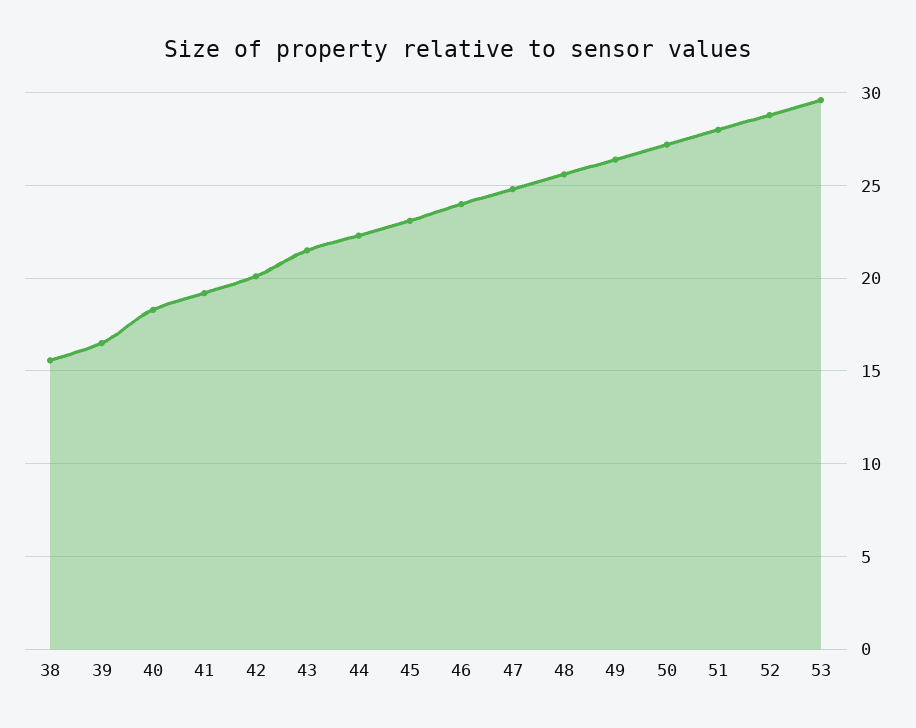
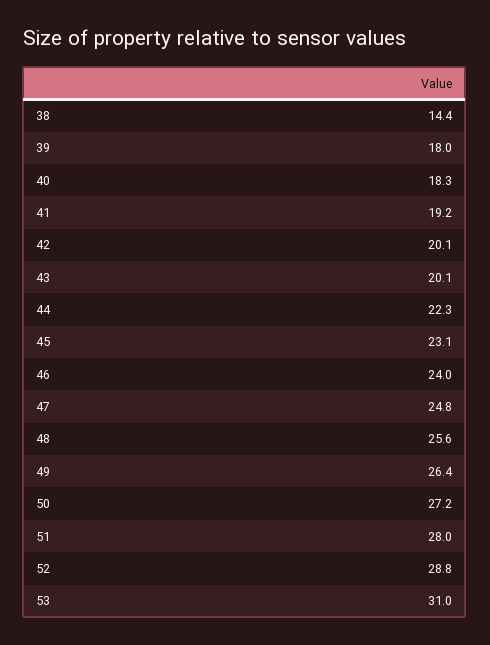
38: 15.5 -> 14.4
39: 16.5 -> 18
43: 21.5 -> 20.1
53: 29.5 -> 31

